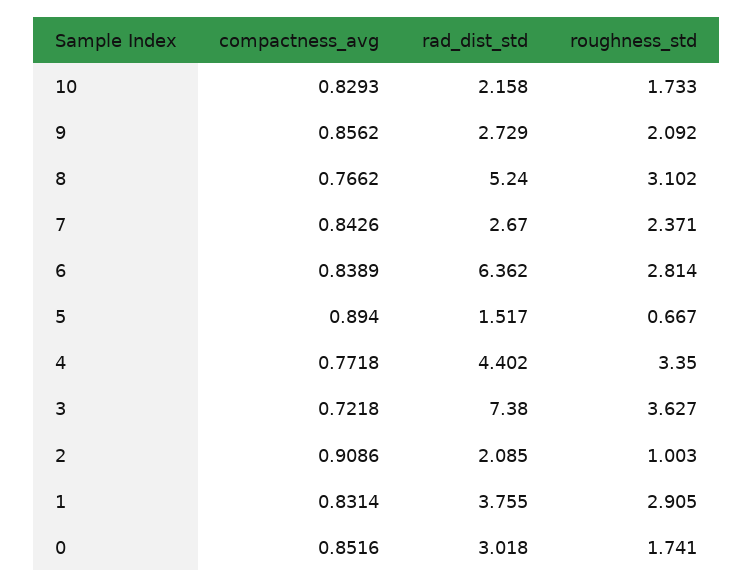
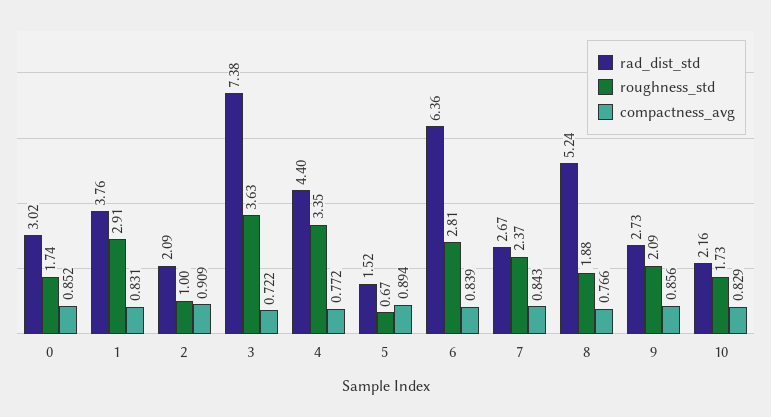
roughness_std, 8: 3.102 -> 1.88

